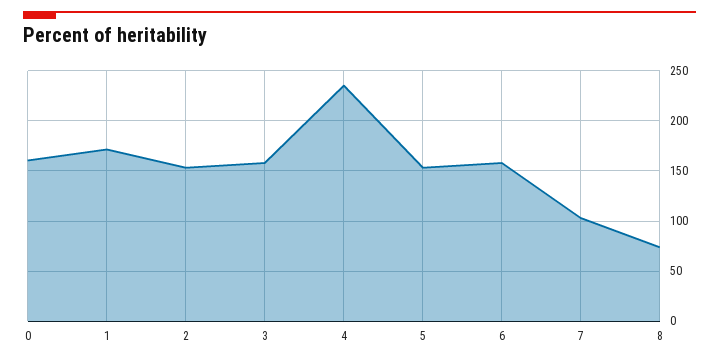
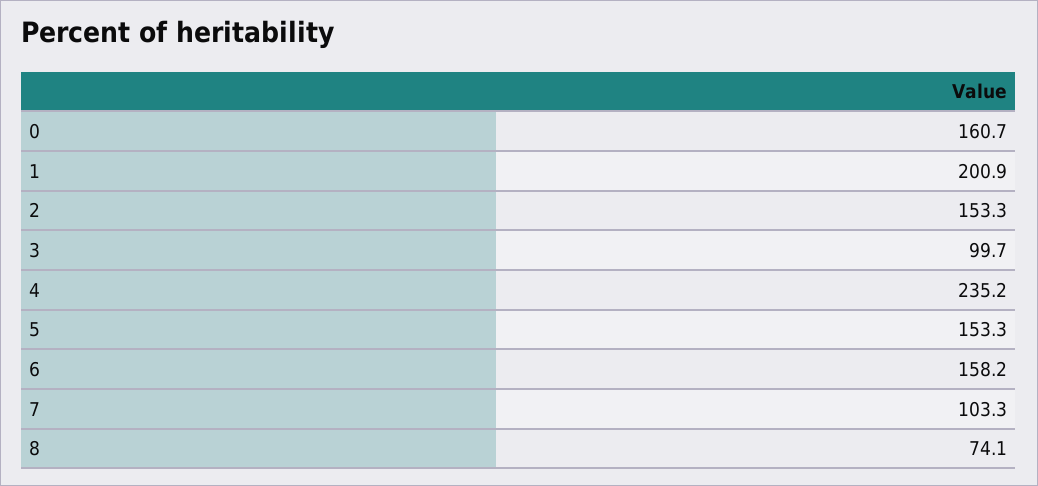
1: 170 -> 200.9
3: 160 -> 99.7

